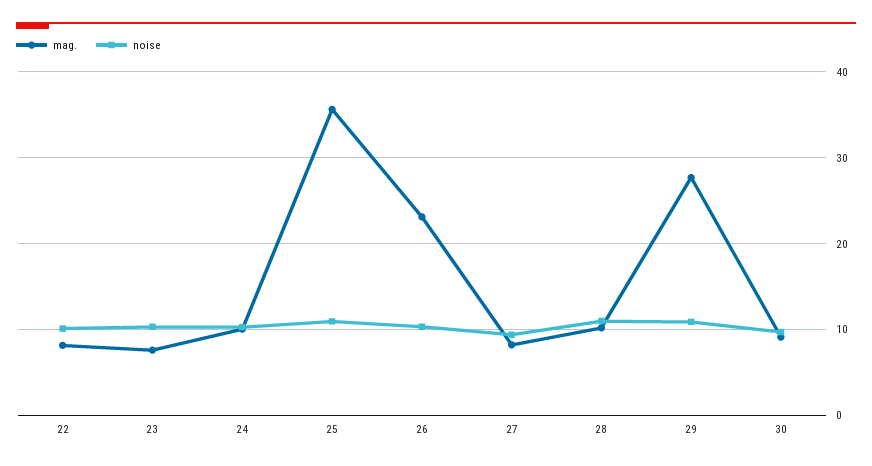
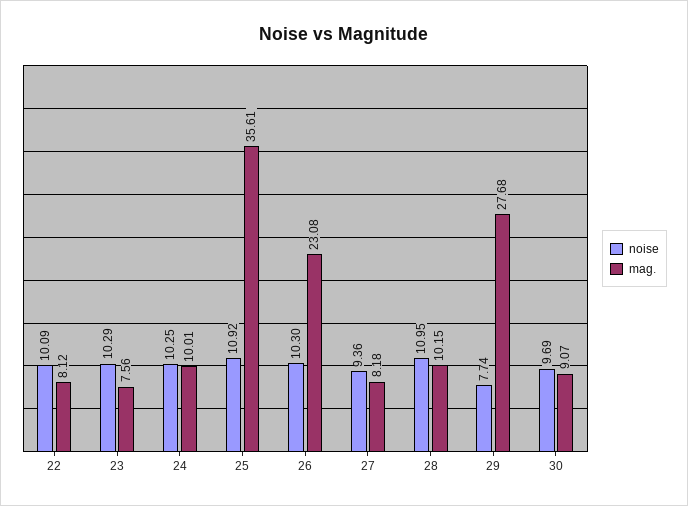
noise, 29: 11 -> 7.74

